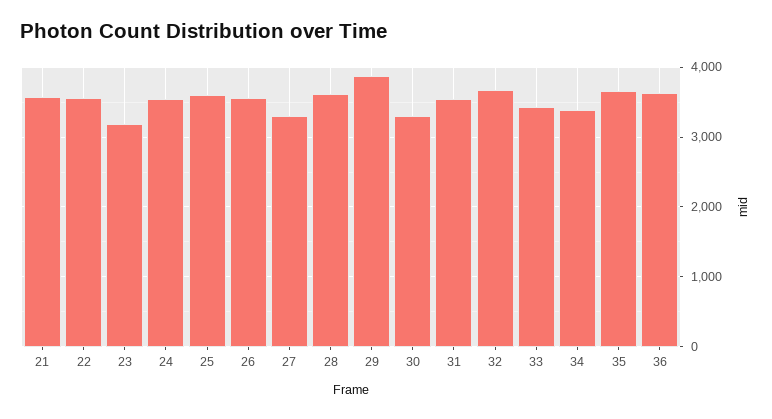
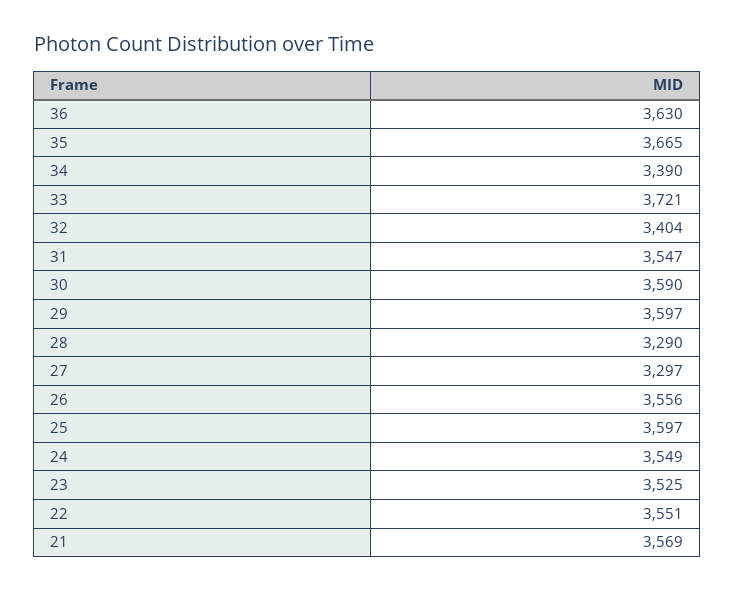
23: 3200 -> 3525
28: 3600 -> 3290
29: 3900 -> 3597
30: 3300 -> 3590
32: 3700 -> 3404
33: 3400 -> 3721

